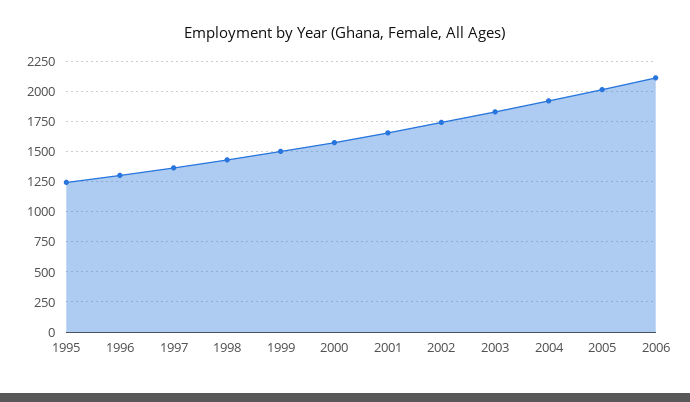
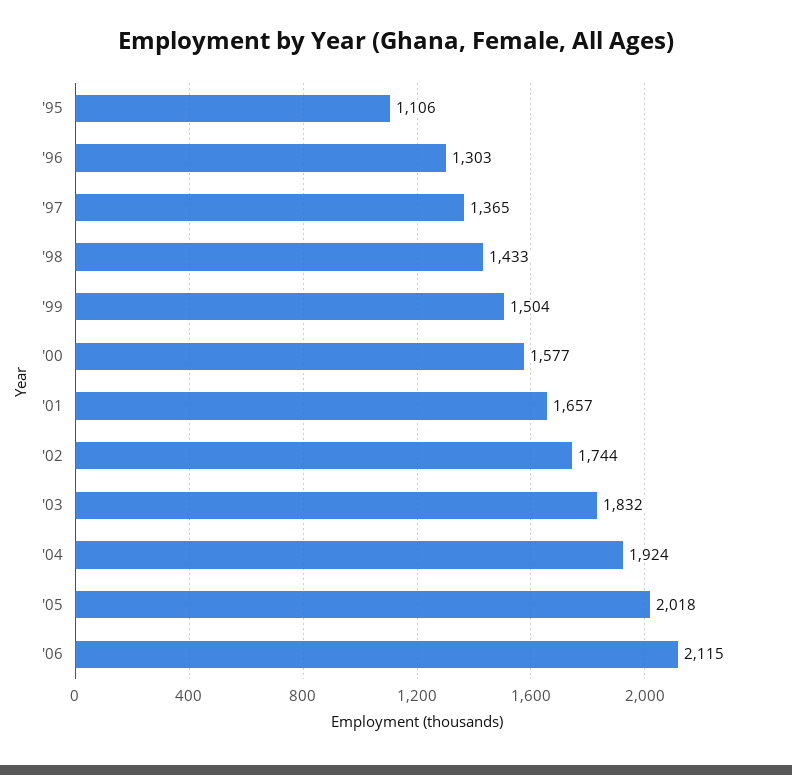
1995: 1250 -> 1106

